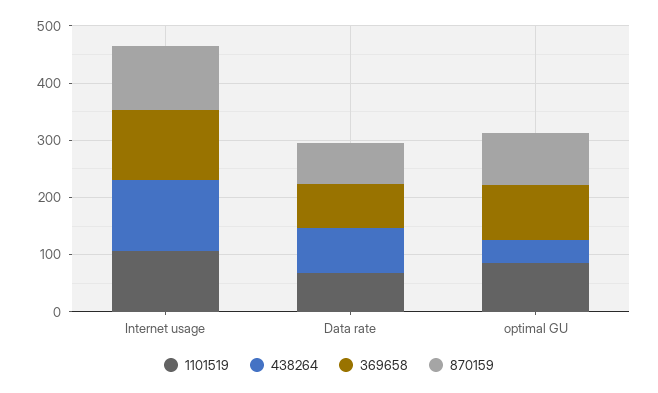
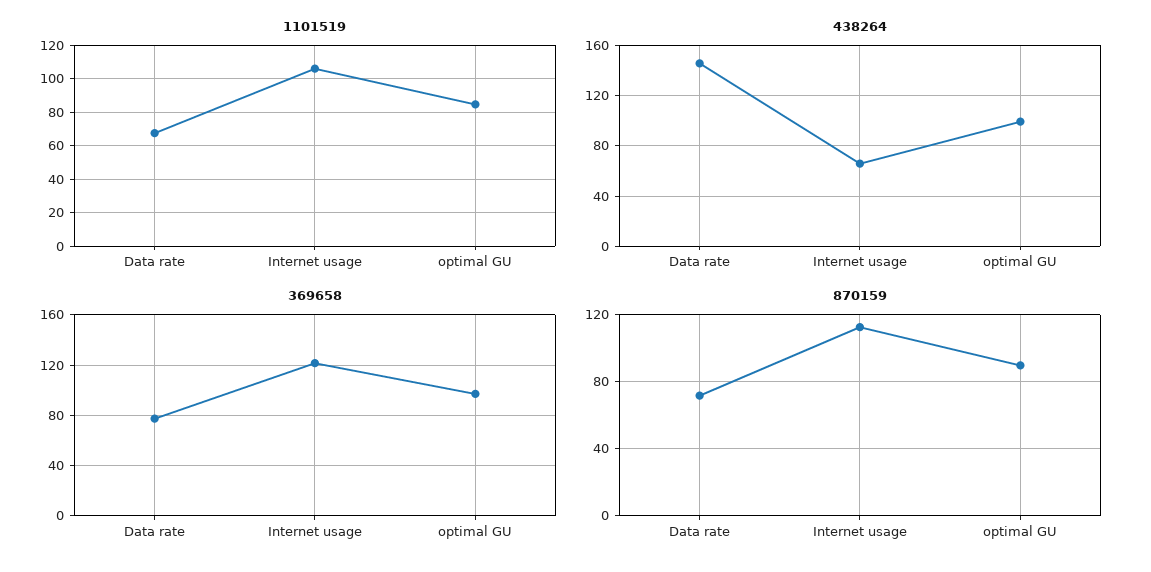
438264, Internet usage: 120 -> 65
438264, Data rate: 80 -> 145
438264, optimal GU: 40 -> 100

